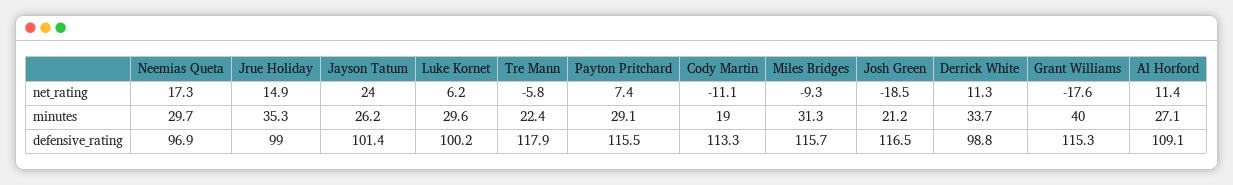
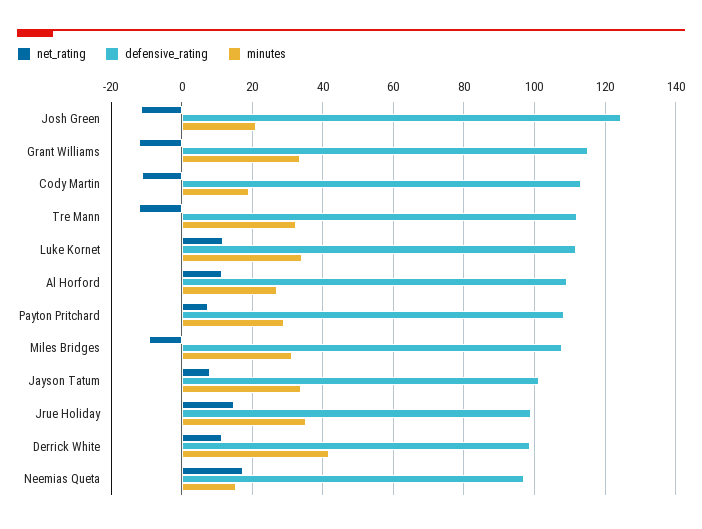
net_rating, Jayson Tatum: 24 -> 8
net_rating, Luke Kornet: 6.2 -> 12
net_rating, Tre Mann: -5.8 -> -12
net_rating, Josh Green: -18.5 -> -12
net_rating, Grant Williams: -17.6 -> -12
minutes, Neemias Queta: 29.7 -> 16
minutes, Jayson Tatum: 26.2 -> 34
minutes, Luke Kornet: 29.6 -> 34
minutes, Tre Mann: 22.4 -> 32
minutes, Derrick White: 33.7 -> 42
minutes, Grant Williams: 40 -> 34
defensive_rating, Luke Kornet: 100.2 -> 112
defensive_rating, Tre Mann: 117.9 -> 112
defensive_rating, Payton Pritchard: 115.5 -> 108
defensive_rating, Miles Bridges: 115.7 -> 108
defensive_rating, Josh Green: 116.5 -> 124

